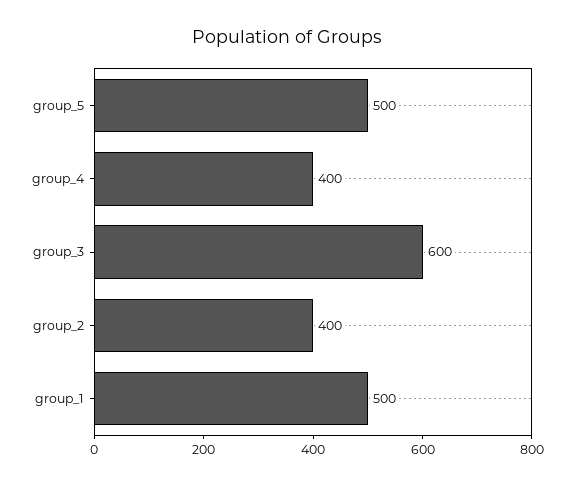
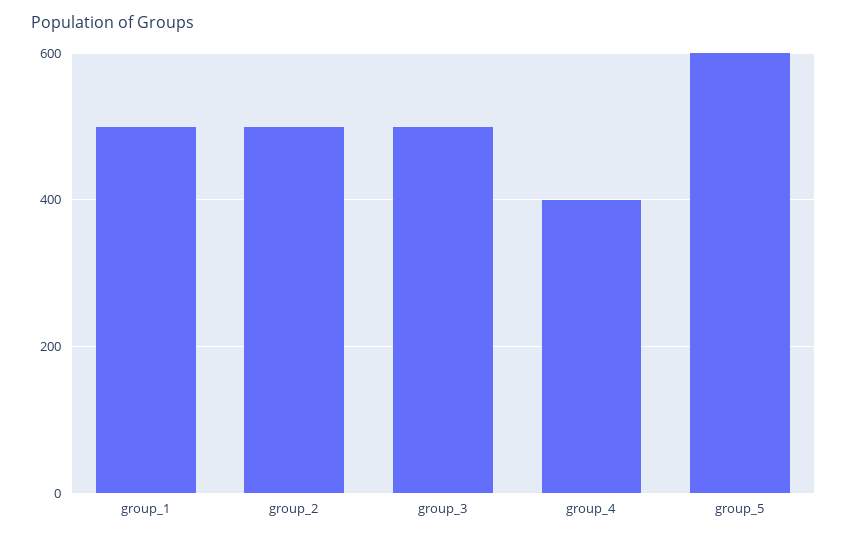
group_5: 500 -> 600
group_3: 600 -> 500
group_2: 400 -> 500

